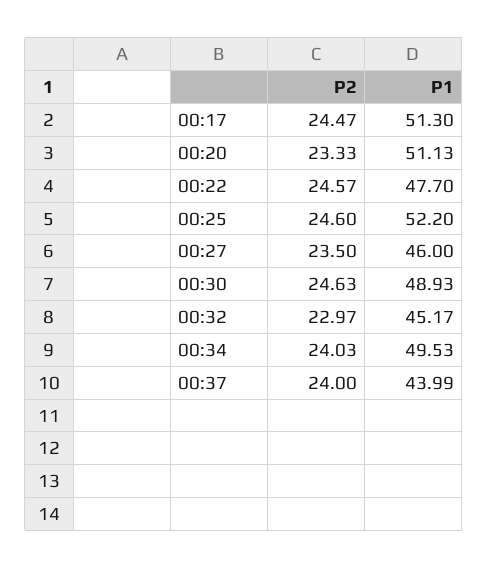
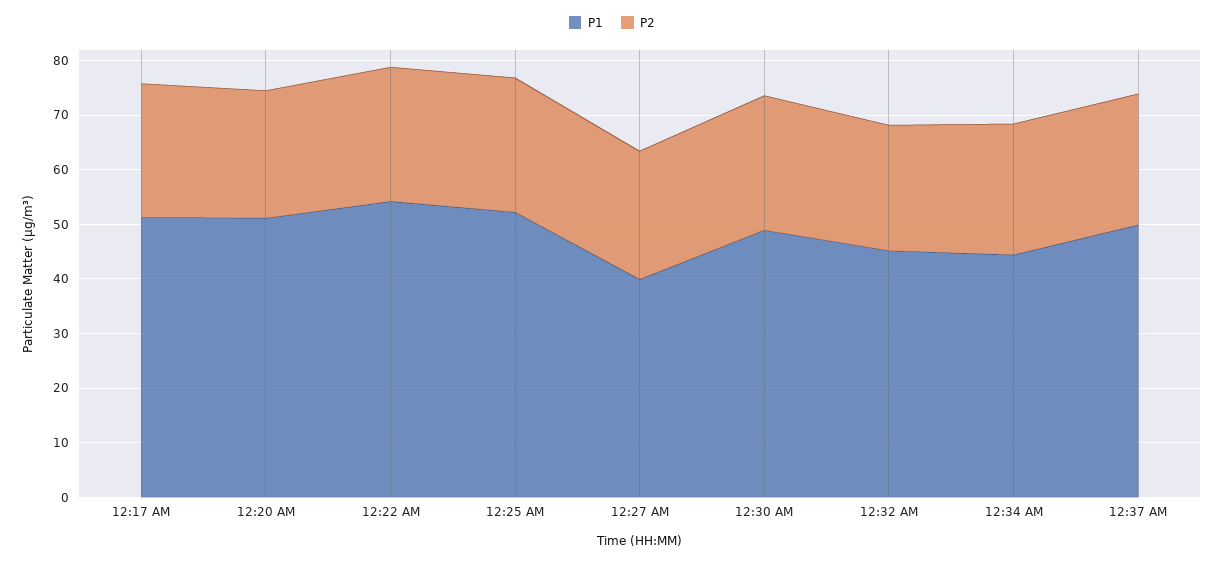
P1, 00:22: 47.7 -> 54
P1, 00:27: 46 -> 40
P1, 00:34: 49.53 -> 44
P1, 00:37: 43.99 -> 50

